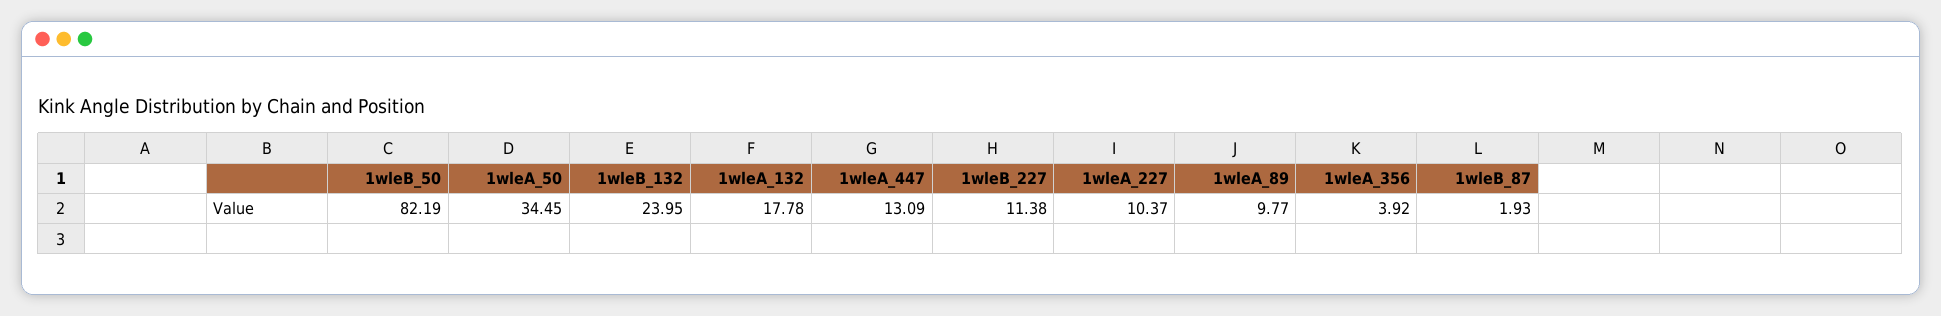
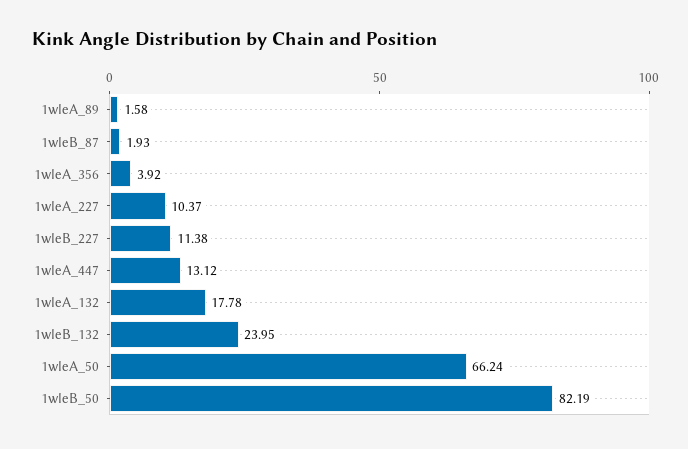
1wleA_50: 34.45 -> 66.24
1wleA_447: 13.09 -> 13.12
1wleA_89: 9.77 -> 1.58

